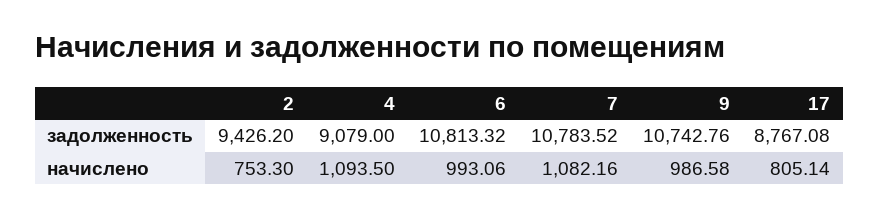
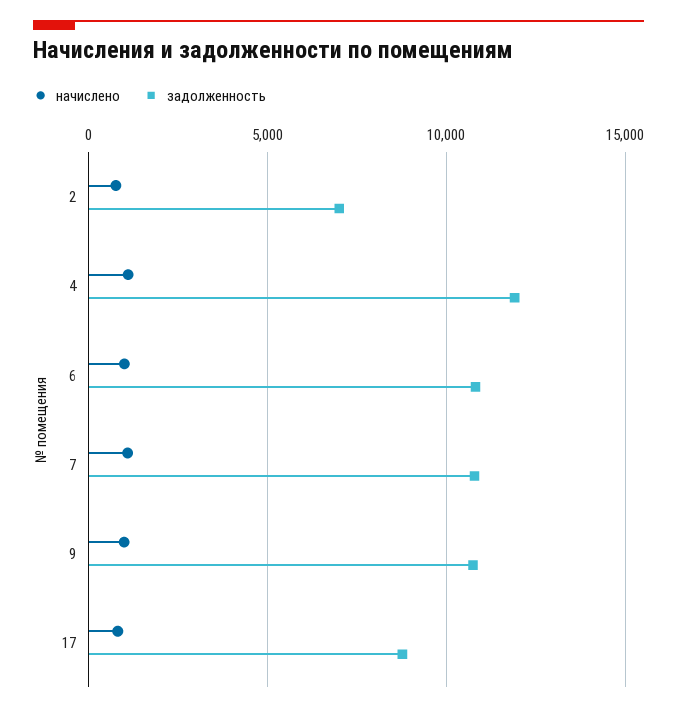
задолженность, 2: 9426.2 -> 7000
задолженность, 4: 9079 -> 12000

